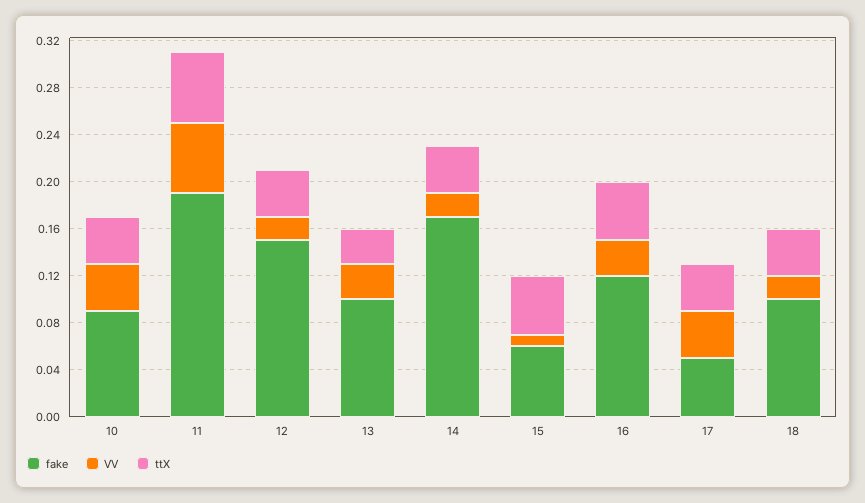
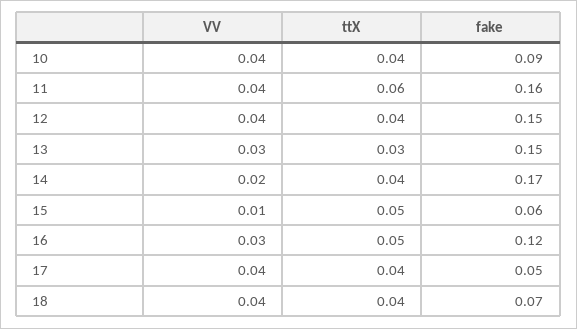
fake, 11: 0.19 -> 0.16
VV, 11: 0.06 -> 0.04
VV, 12: 0.02 -> 0.04
fake, 13: 0.1 -> 0.15
fake, 18: 0.1 -> 0.07
VV, 18: 0.02 -> 0.04

